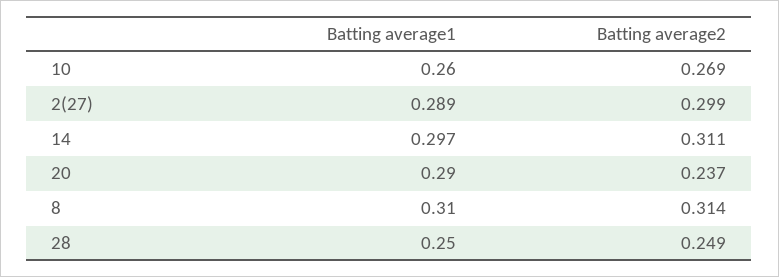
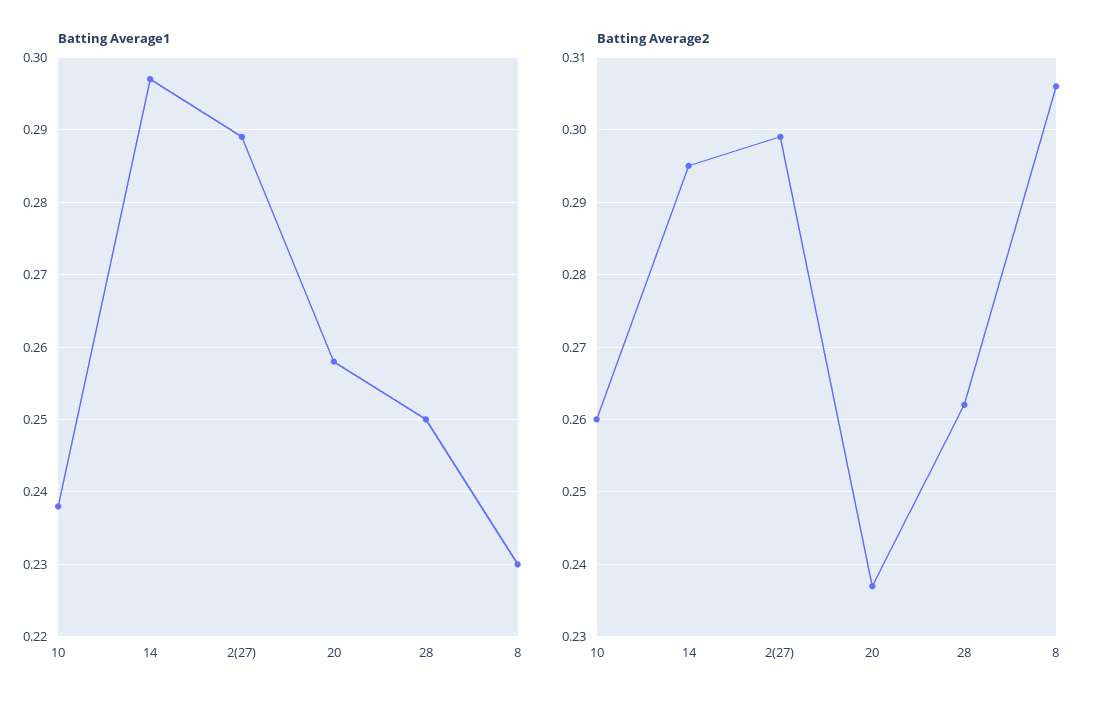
Batting average1, 10: 0.26 -> 0.238
Batting average2, 10: 0.269 -> 0.26
Batting average2, 14: 0.311 -> 0.295
Batting average1, 20: 0.29 -> 0.258
Batting average1, 8: 0.31 -> 0.23
Batting average2, 8: 0.314 -> 0.306
Batting average2, 28: 0.249 -> 0.262

